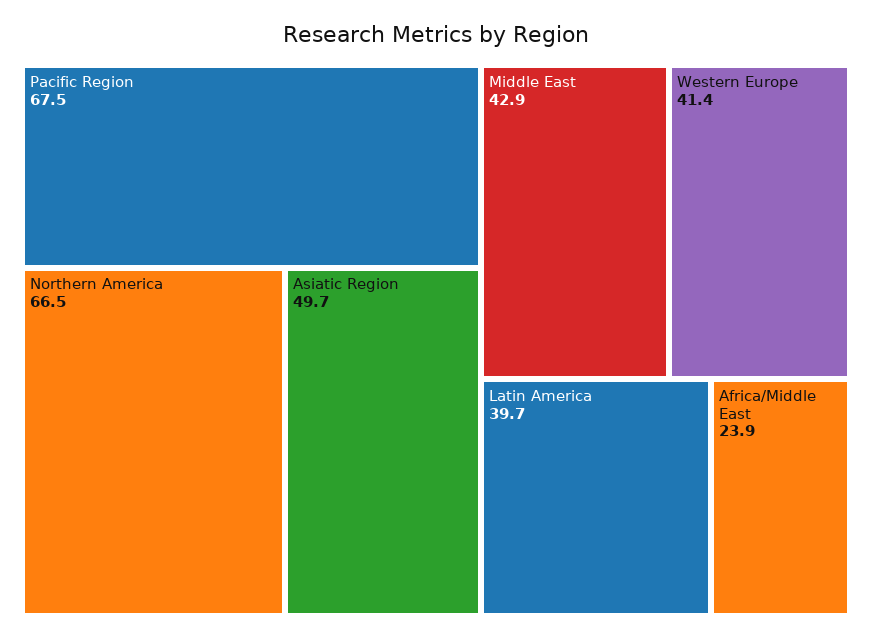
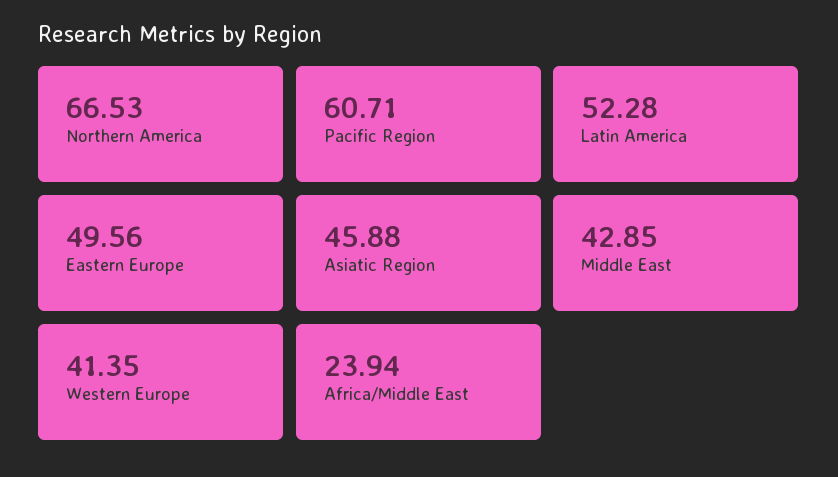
Pacific Region: 67.5 -> 60.71
Asiatic Region: 49.7 -> 45.88
Latin America: 39.7 -> 52.28
Eastern Europe: none -> 49.56

